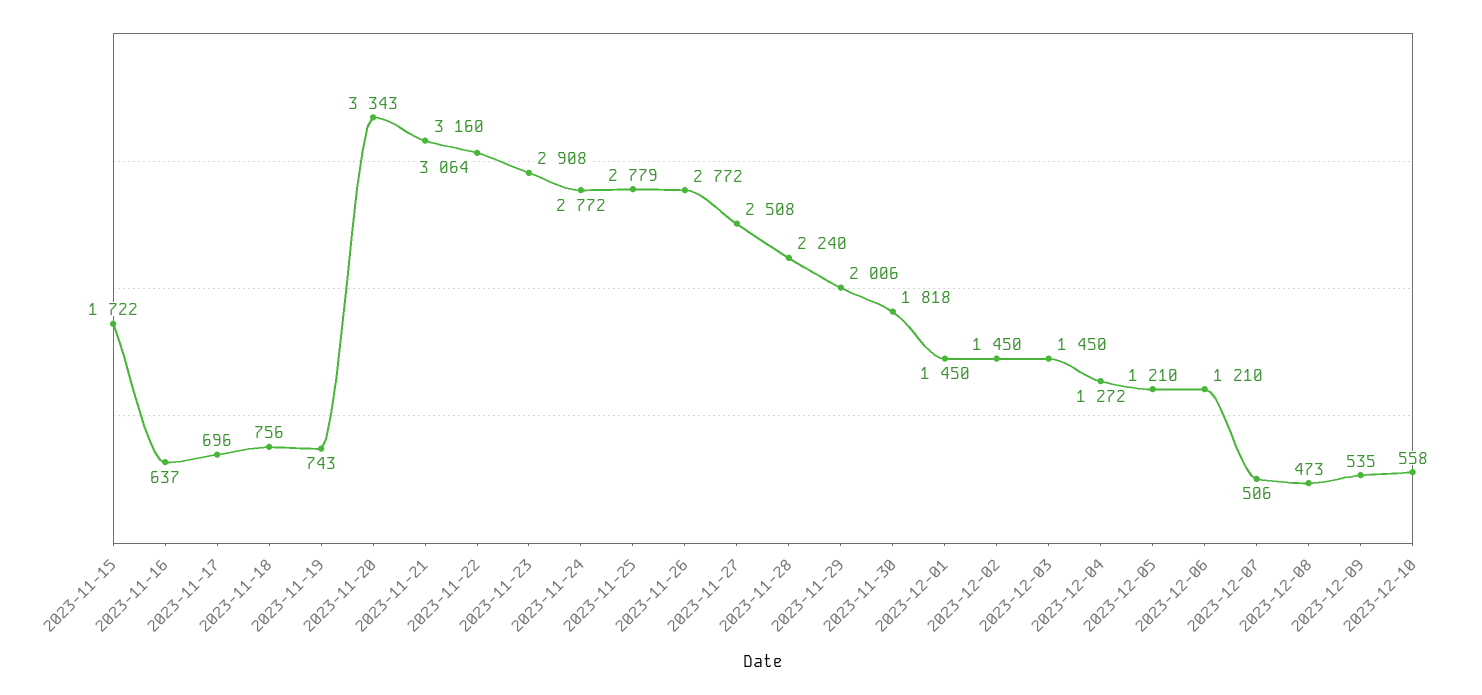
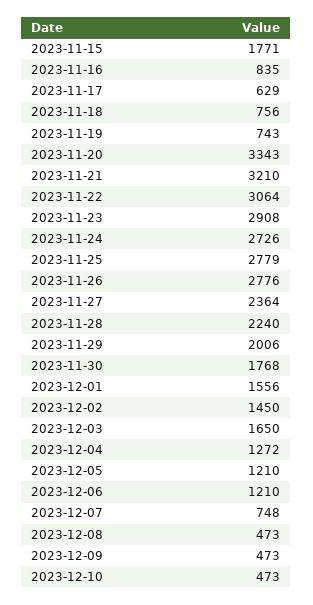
2023-11-15: 1722 -> 1771
2023-11-16: 637 -> 835
2023-11-17: 696 -> 629
2023-11-21: 3160 -> 3210
2023-11-24: 2772 -> 2726
2023-11-26: 2772 -> 2776
2023-11-27: 2508 -> 2364
2023-11-30: 1818 -> 1768
2023-12-01: 1450 -> 1556
2023-12-03: 1450 -> 1650
2023-12-07: 506 -> 748
2023-12-09: 535 -> 473
2023-12-10: 558 -> 473

